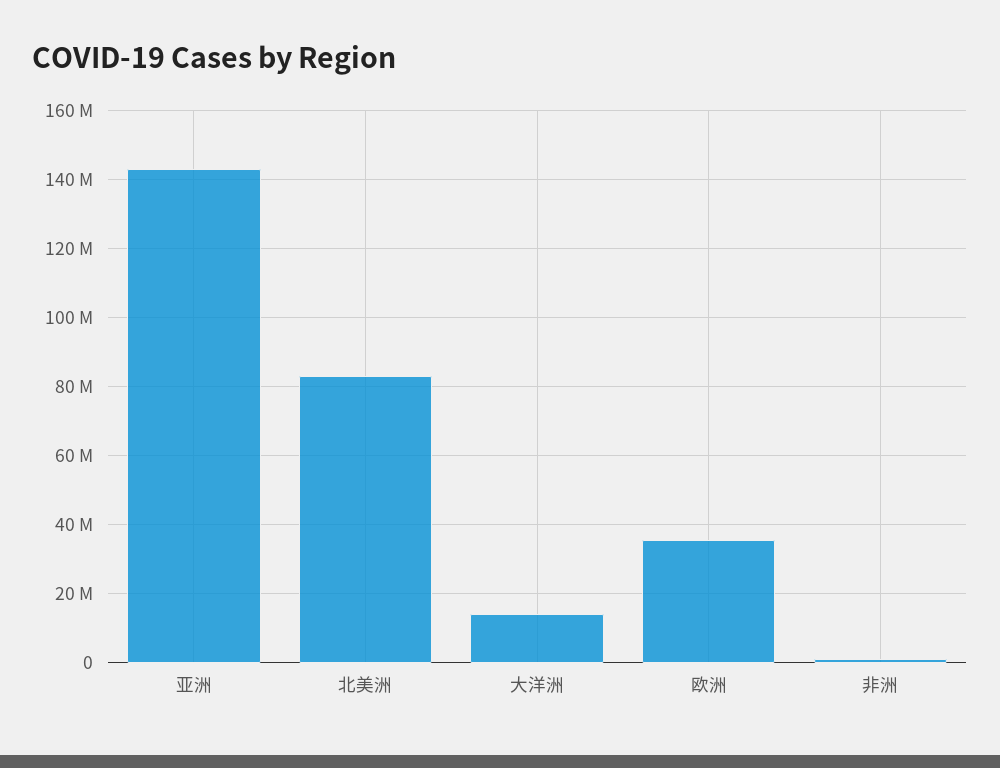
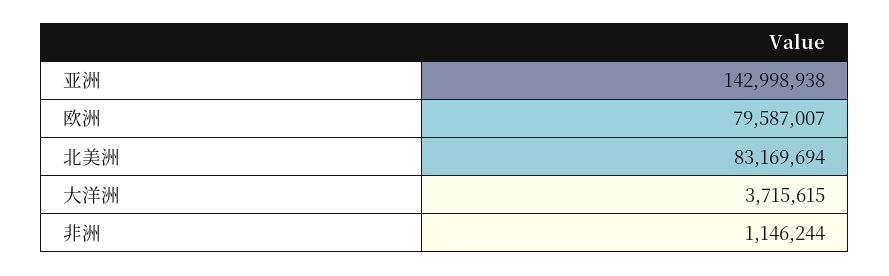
大洋洲: 14000000 -> 3715615
欧洲: 36000000 -> 79587007

